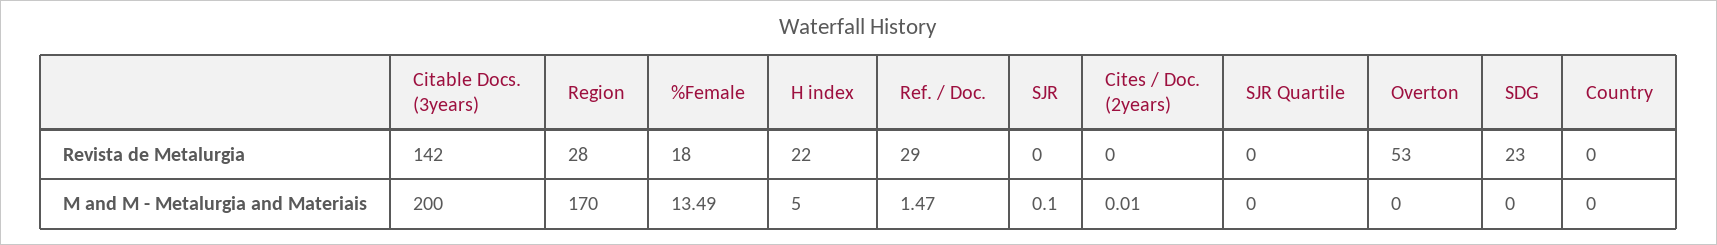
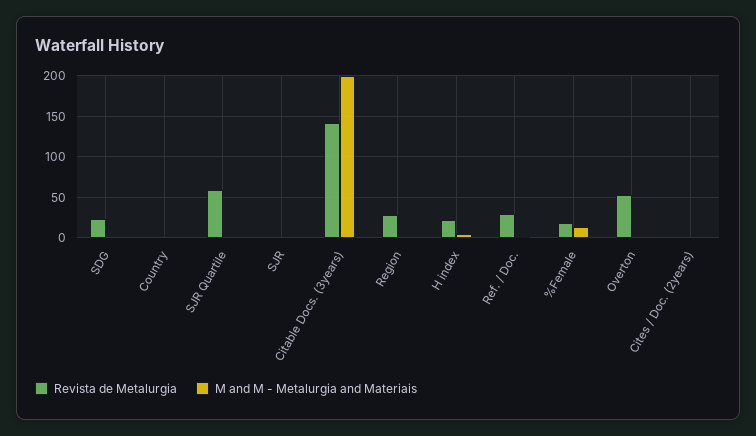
Revista de Metalurgia, SJR Quartile: 0 -> 60
M and M - Metalurgia and Materiais, Region: 170 -> 0

